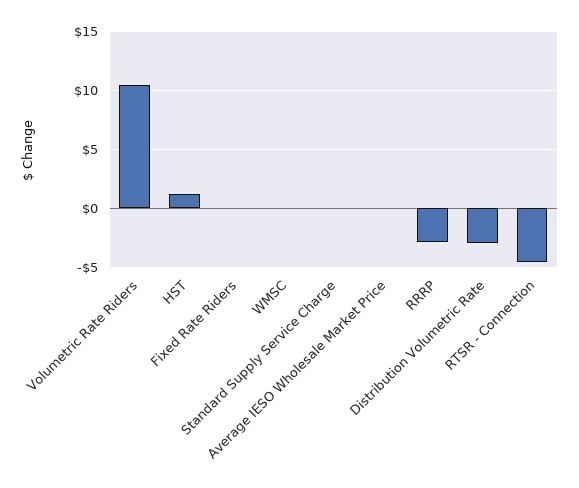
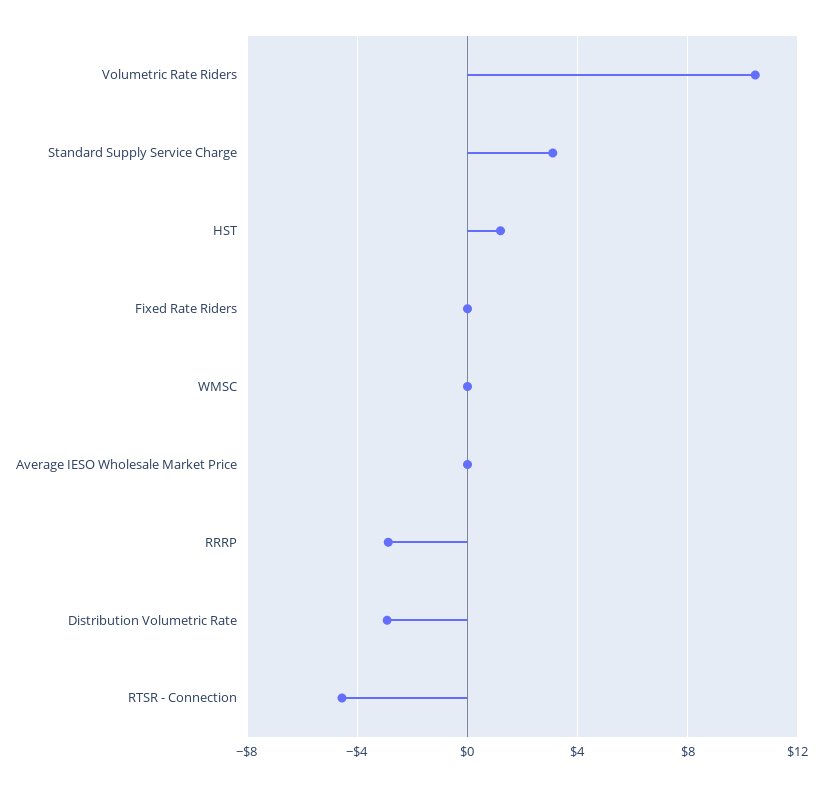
Standard Supply Service Charge: 0 -> 3

